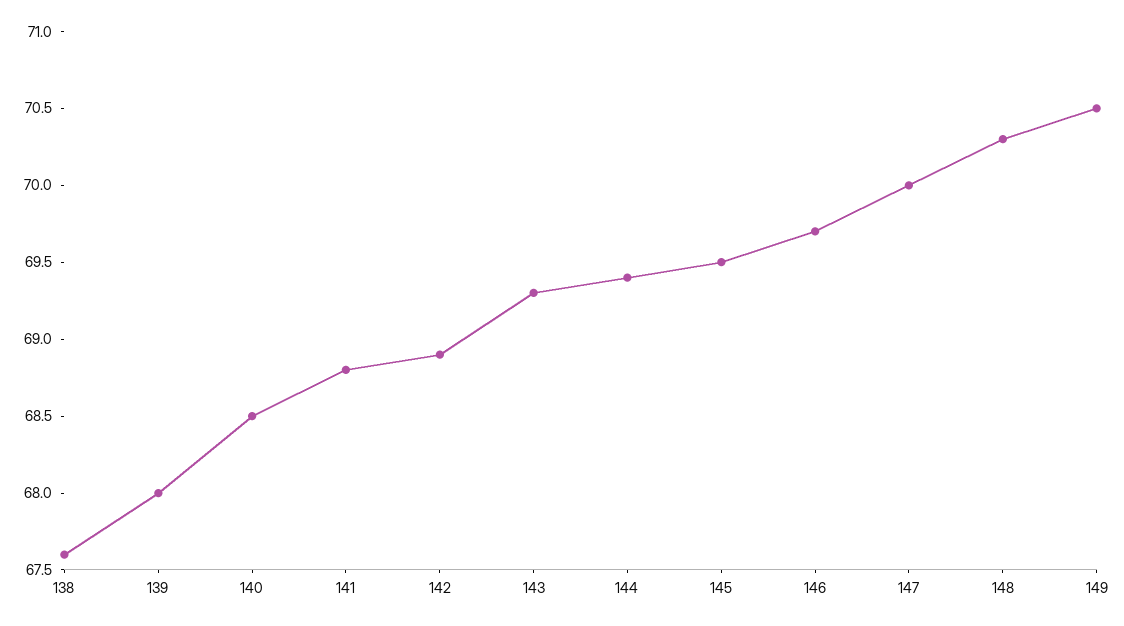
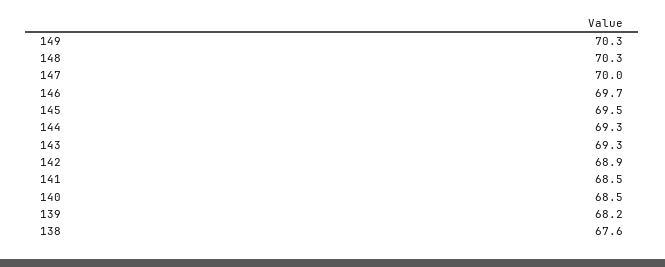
139: 68 -> 68.2
141: 68.8 -> 68.5
144: 69.4 -> 69.3
149: 70.5 -> 70.3

